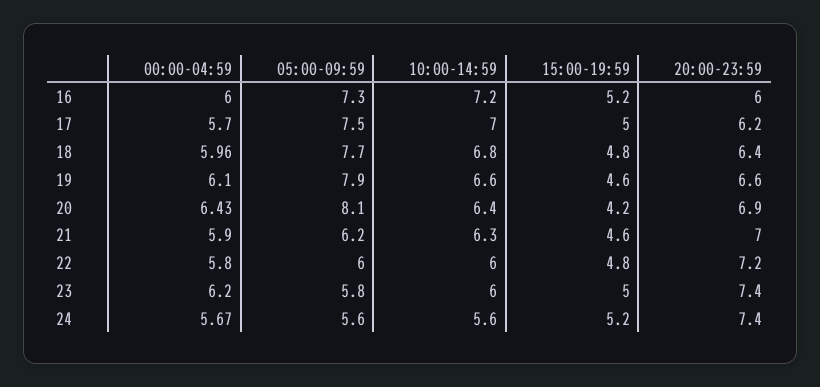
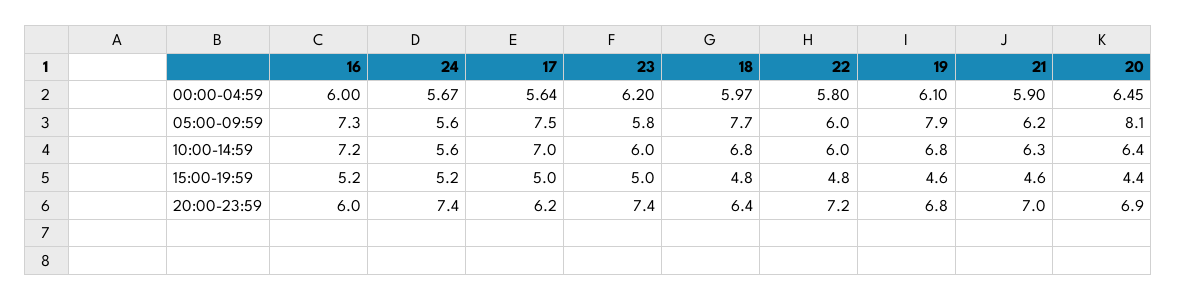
00:00-04:59, 17: 5.7 -> 5.64
00:00-04:59, 18: 5.96 -> 5.97
10:00-14:59, 19: 6.6 -> 6.8
20:00-23:59, 19: 6.6 -> 6.8
00:00-04:59, 20: 6.43 -> 6.45
15:00-19:59, 20: 4.2 -> 4.4

